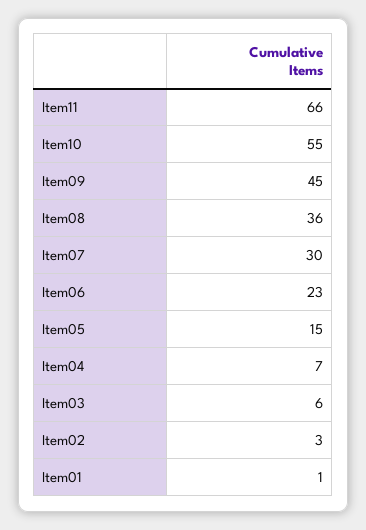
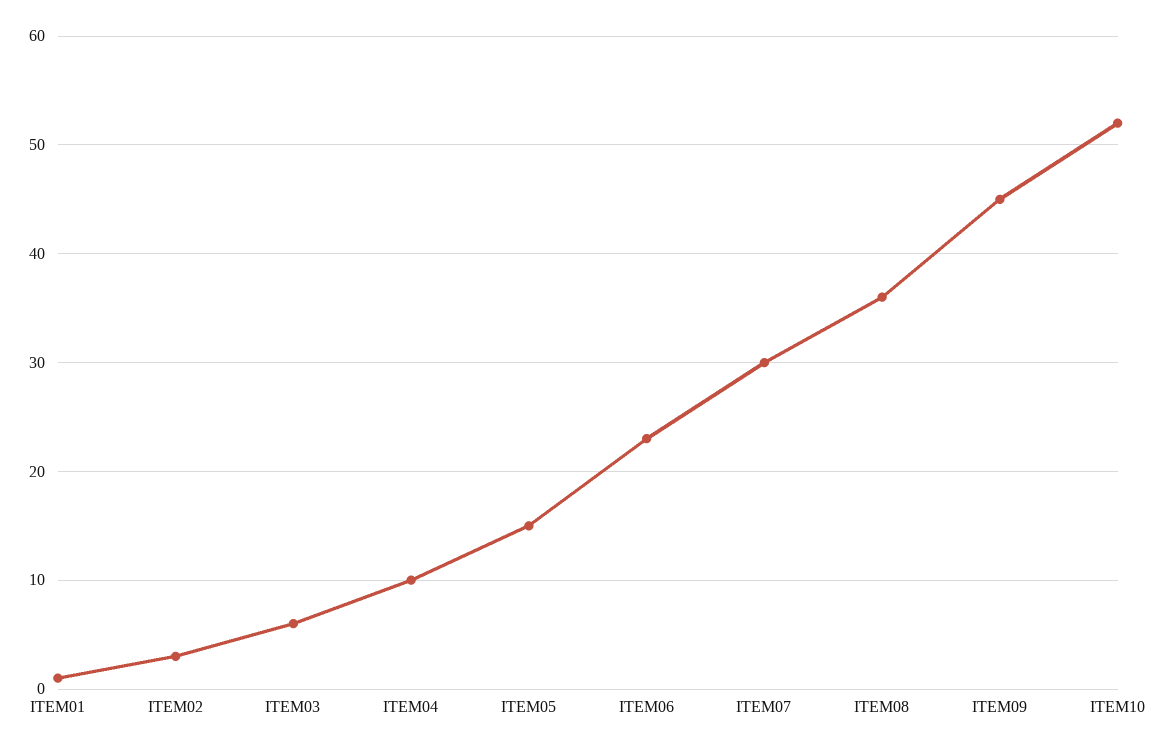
Item11: 66 -> none
Item10: 55 -> 52
Item04: 7 -> 10

